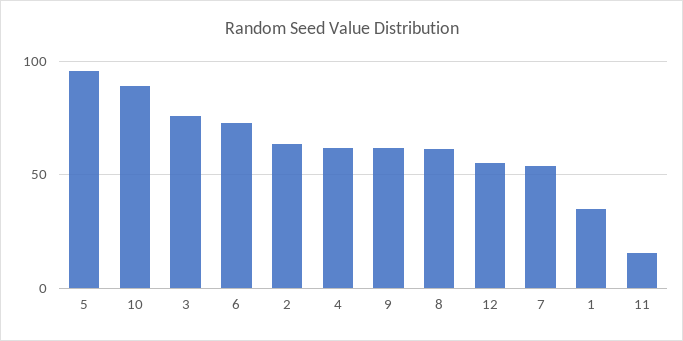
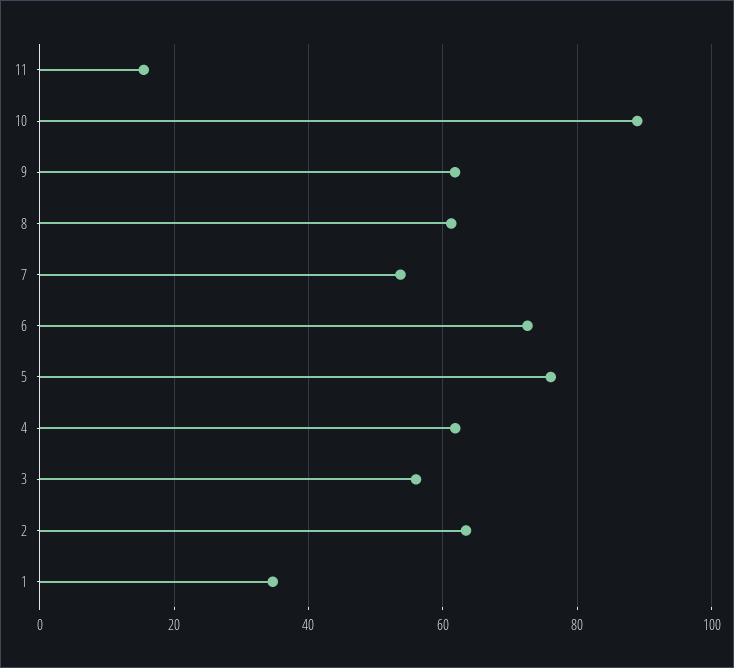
5: 95 -> 76
3: 75 -> 56
12: 55 -> none

